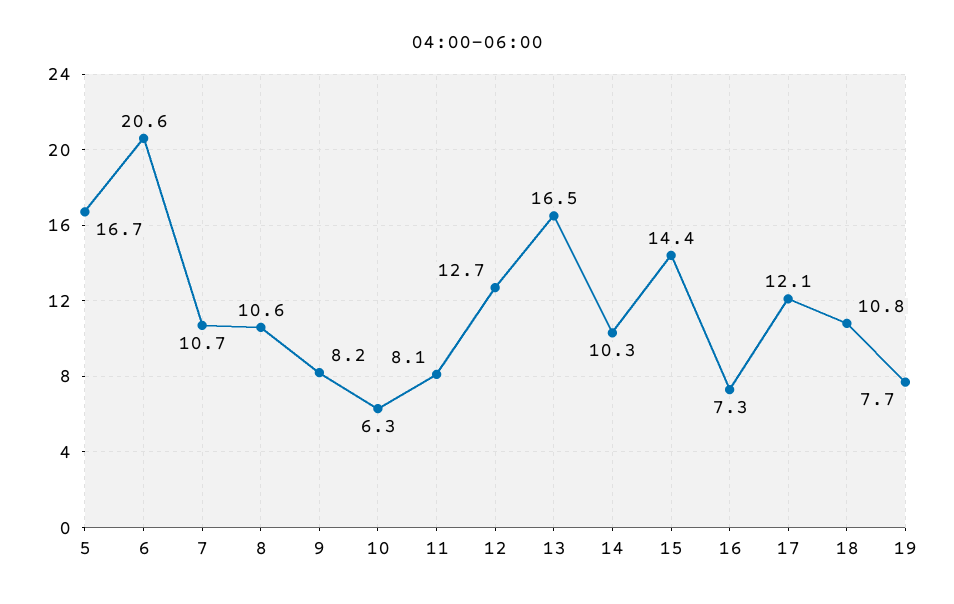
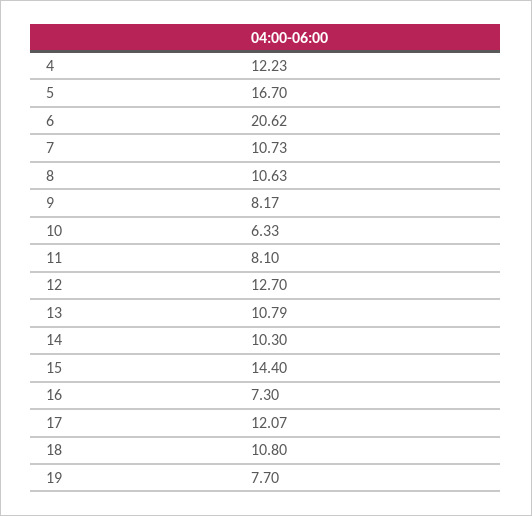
13: 16.5 -> 10.79
4: none -> 12.23

